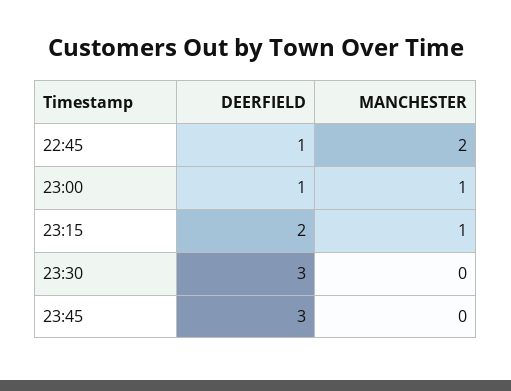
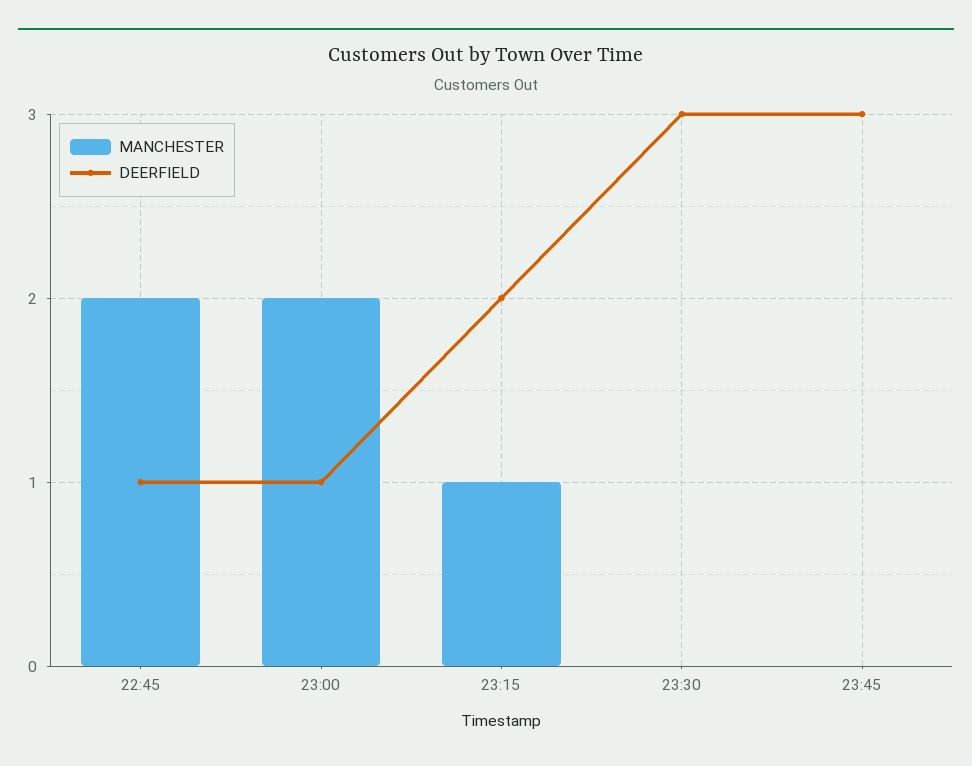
MANCHESTER, 23:00: 1 -> 2

